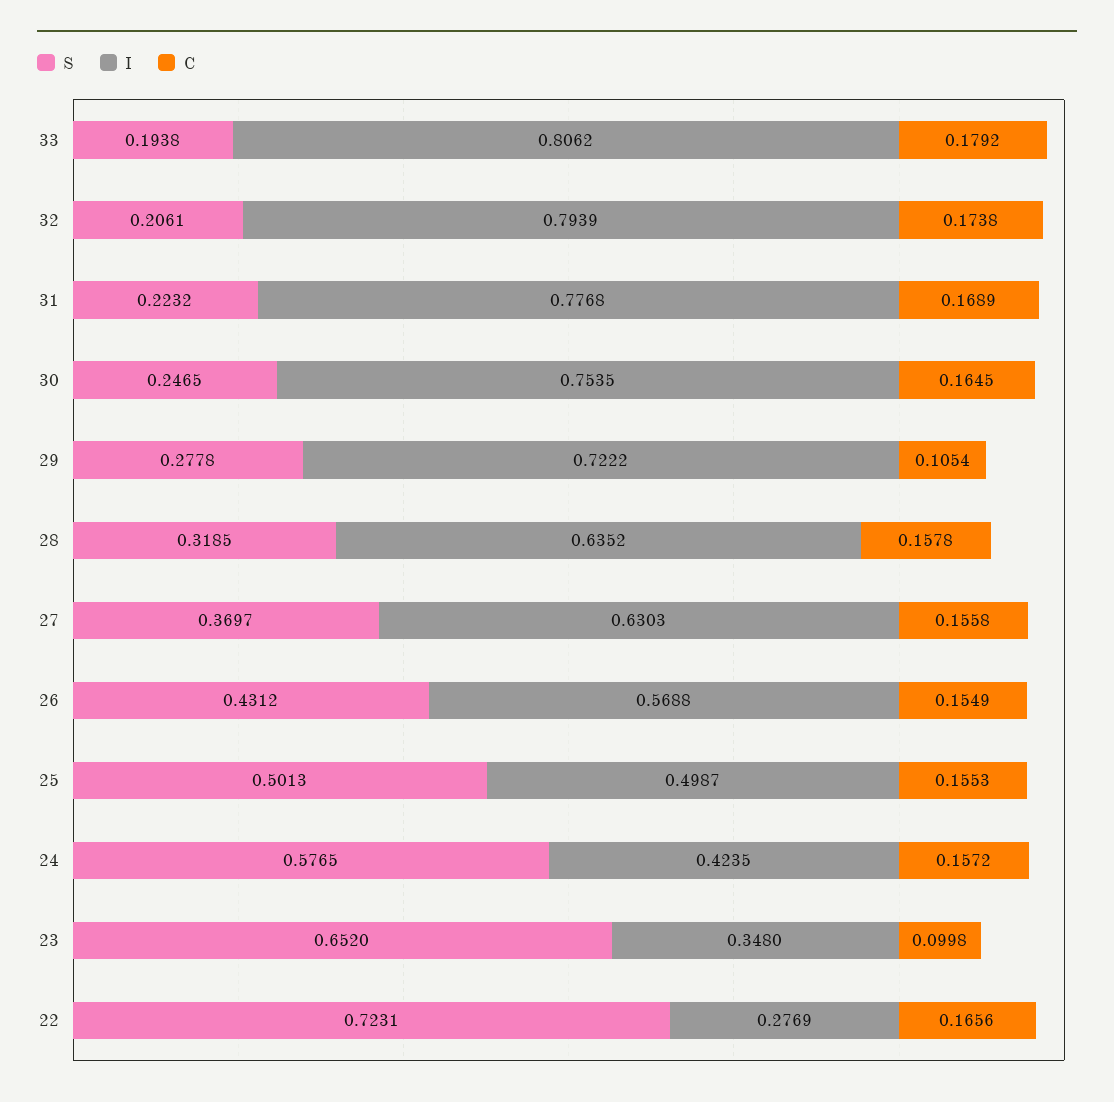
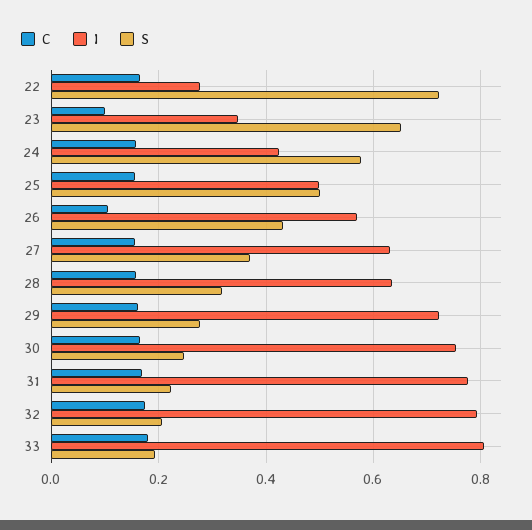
C, 29: 0.1054 -> 0.16
C, 26: 0.1549 -> 0.1

